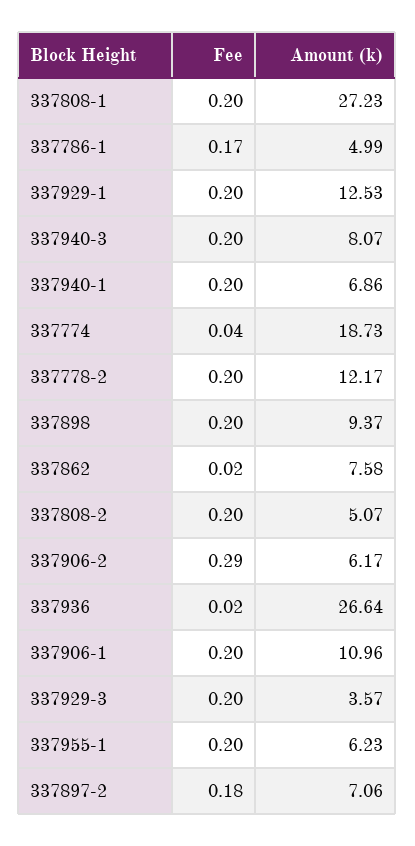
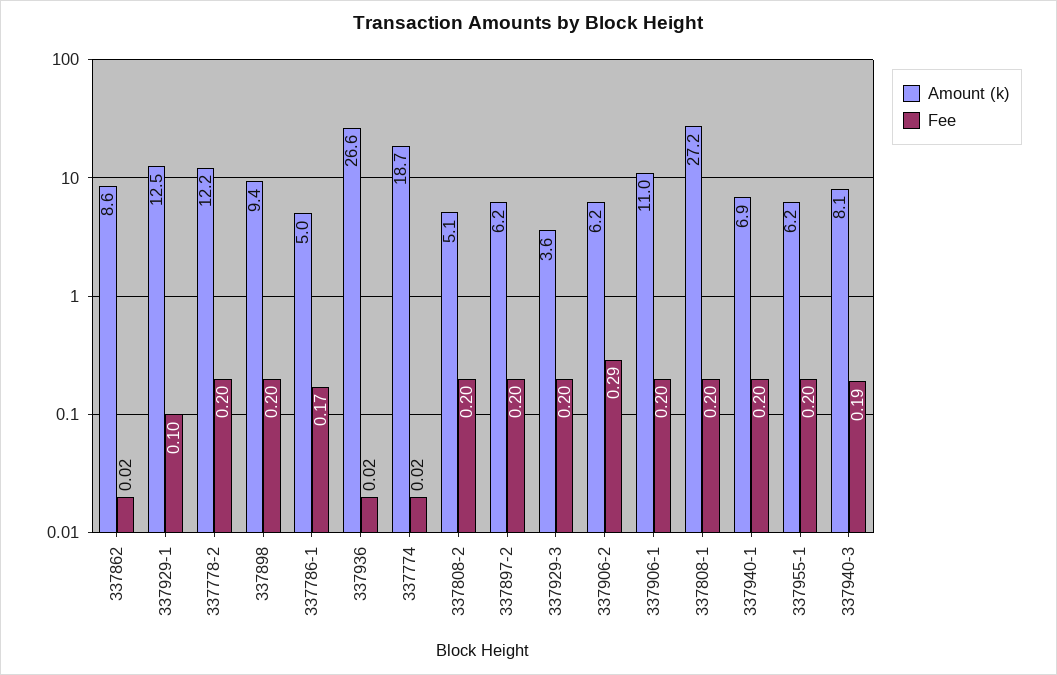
Fee, 337929-1: 0.2 -> 0.1
Fee, 337940-3: 0.2 -> 0.19
Fee, 337774: 0.04 -> 0.02
Amount (k), 337862: 7.58 -> 8.6
Fee, 337897-2: 0.18 -> 0.2
Amount (k), 337897-2: 7.06 -> 6.2

